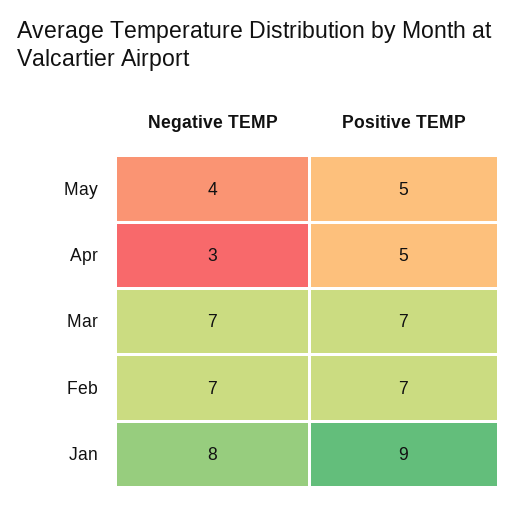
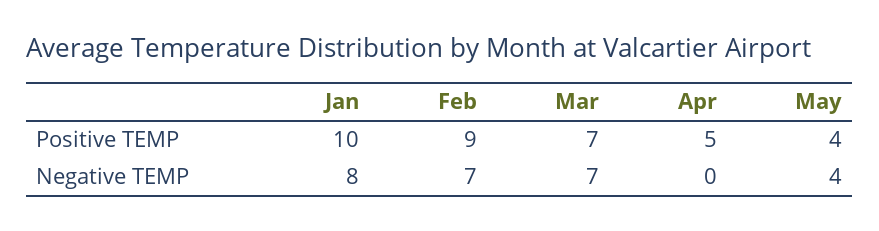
Positive TEMP, May: 5 -> 4
Negative TEMP, Apr: 3 -> 0
Positive TEMP, Feb: 7 -> 9
Positive TEMP, Jan: 9 -> 10

